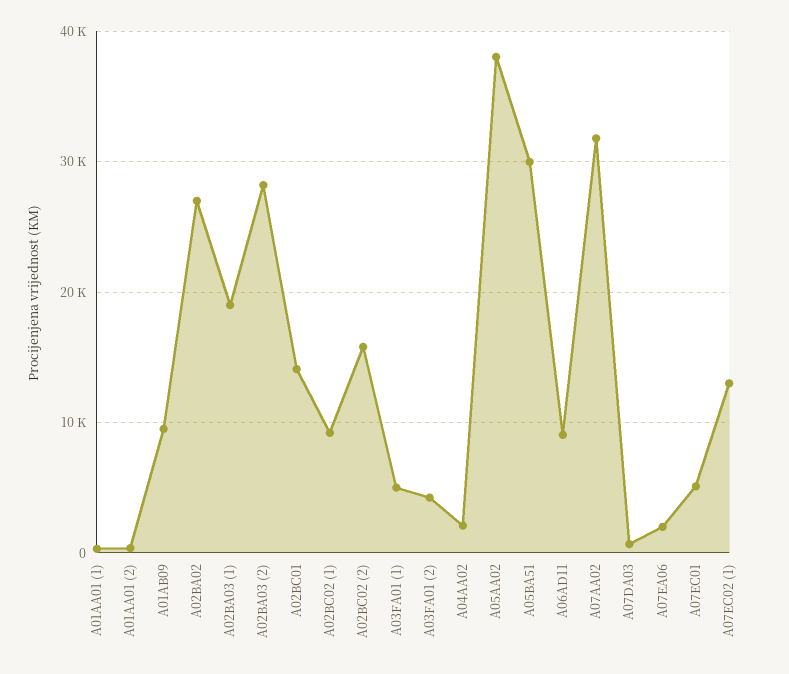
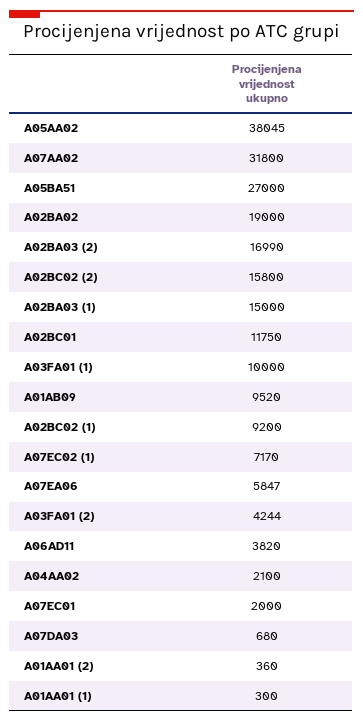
A02BA02: 27000 -> 19000
A02BA03 (1): 19000 -> 15000
A02BA03 (2): 28000 -> 16990
A02BC01: 14000 -> 11750
A03FA01 (1): 5000 -> 10000
A05BA51: 30000 -> 27000
A06AD11: 9000 -> 3820
A07EA06: 2000 -> 5847
A07EC01: 5000 -> 2000
A07EC02 (1): 13000 -> 7170

